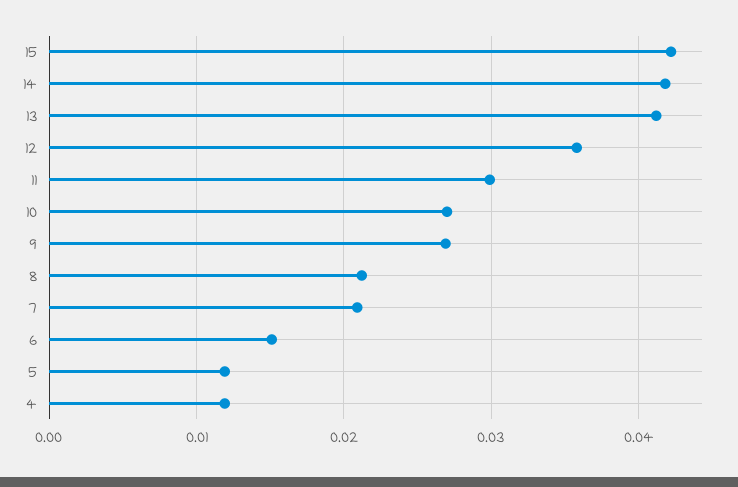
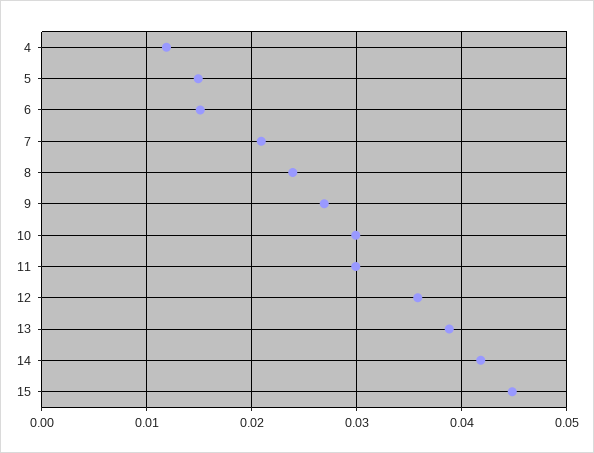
15: 0.042 -> 0.045
13: 0.041 -> 0.039
10: 0.027 -> 0.03
8: 0.021 -> 0.024
5: 0.012 -> 0.015

